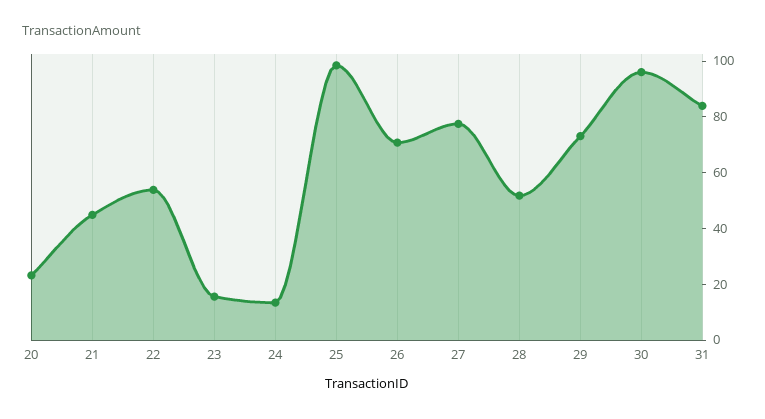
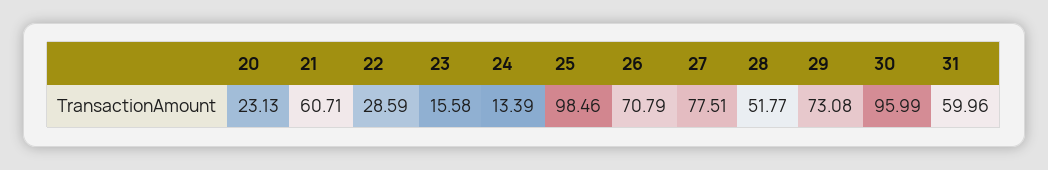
21: 45 -> 60.71
22: 55 -> 28.59
31: 85 -> 59.96

